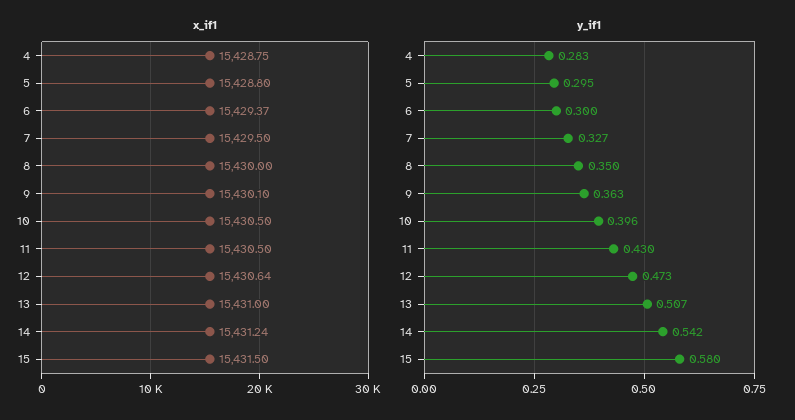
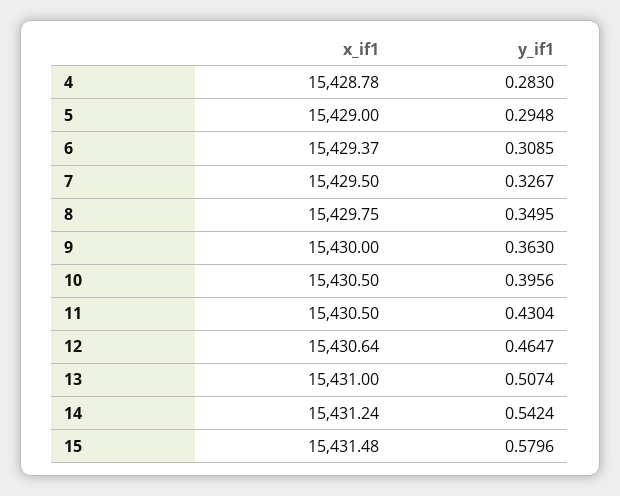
x_if1, 4: 15428.75 -> 15428.78
x_if1, 5: 15428.8 -> 15429
x_if1, 8: 15430 -> 15429.75
x_if1, 9: 15430.1 -> 15430
x_if1, 15: 15431.5 -> 15431.48
y_if1, 6: 0.3 -> 0.3085
y_if1, 12: 0.473 -> 0.4647

